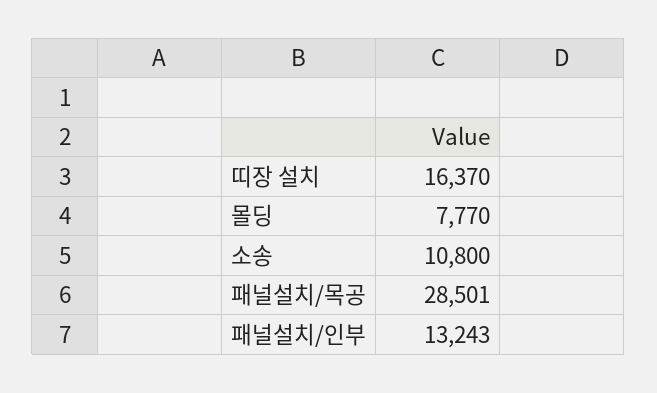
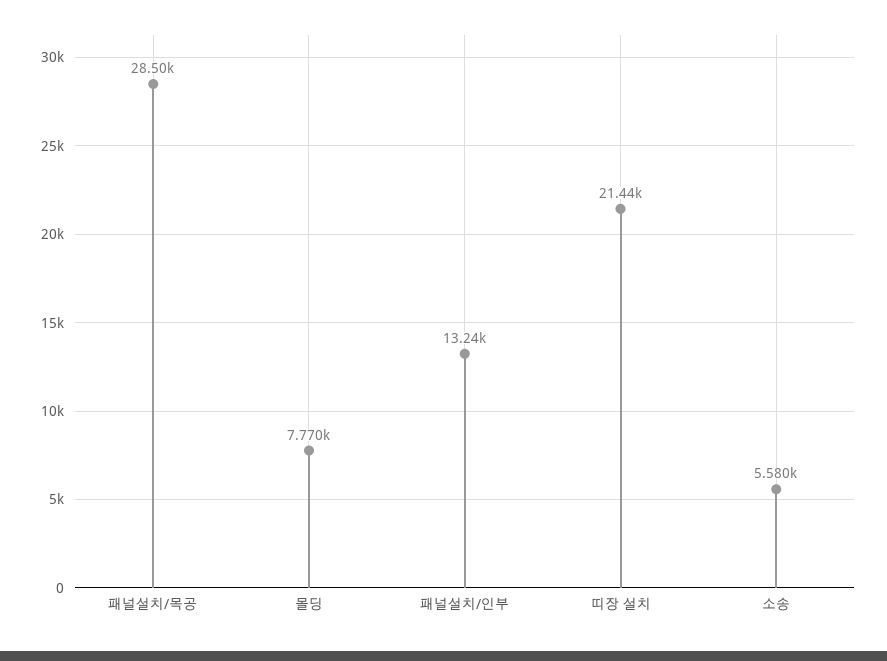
띠장 설치: 16370 -> 21440
소송: 10800 -> 5580

